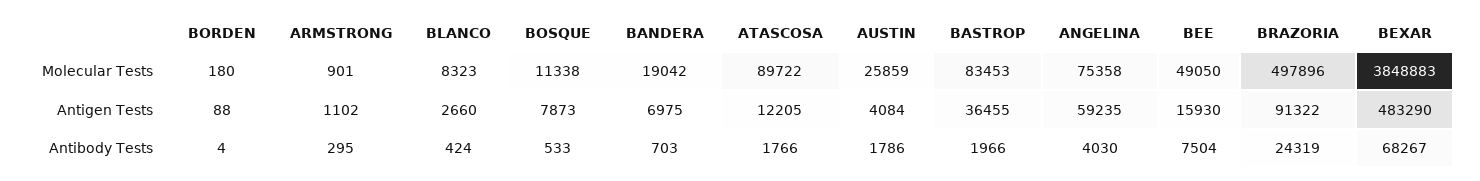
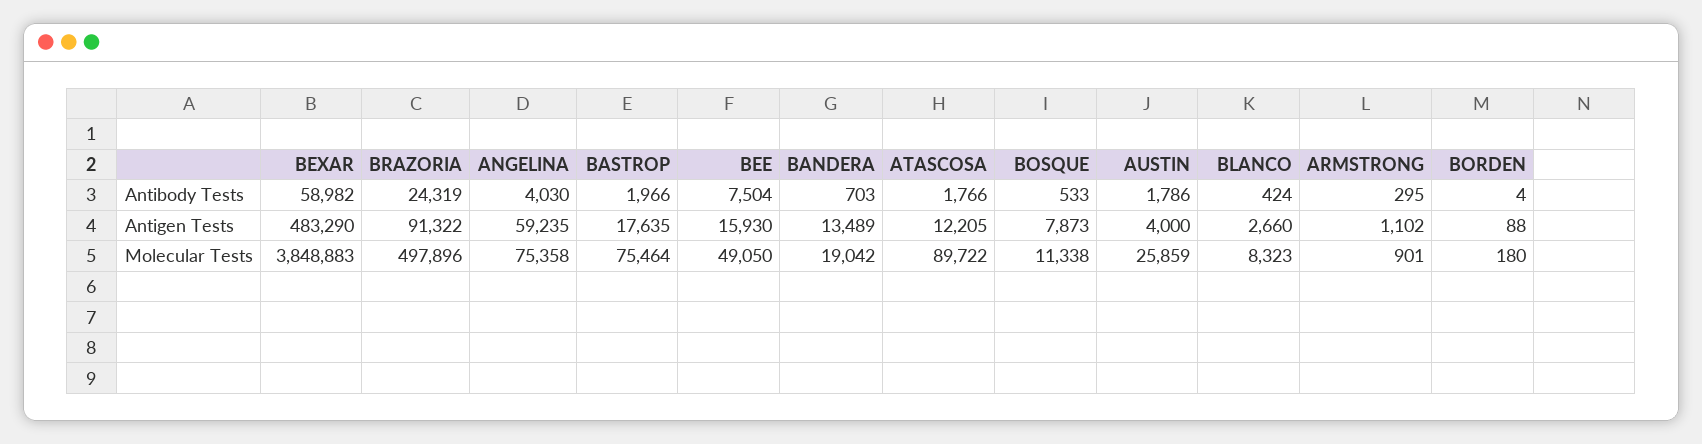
BASTROP, Molecular Tests: 83453 -> 75464
BANDERA, Antigen Tests: 6975 -> 13489
AUSTIN, Antigen Tests: 4084 -> 4000
BASTROP, Antigen Tests: 36455 -> 17635
BEXAR, Antibody Tests: 68267 -> 58982

